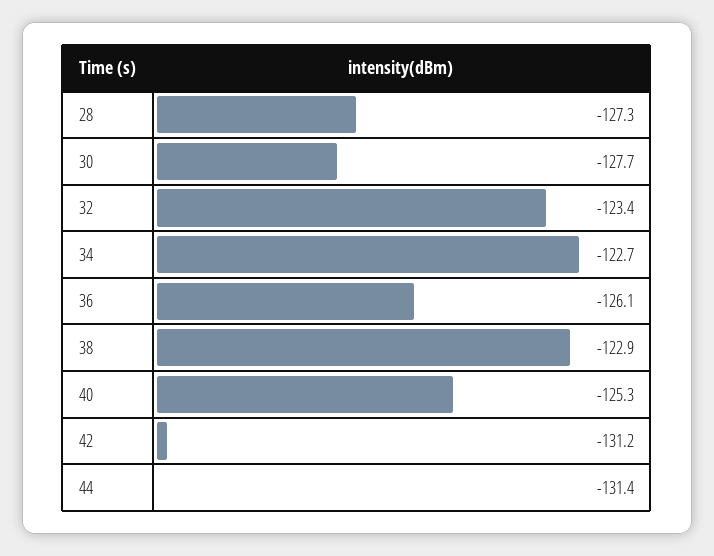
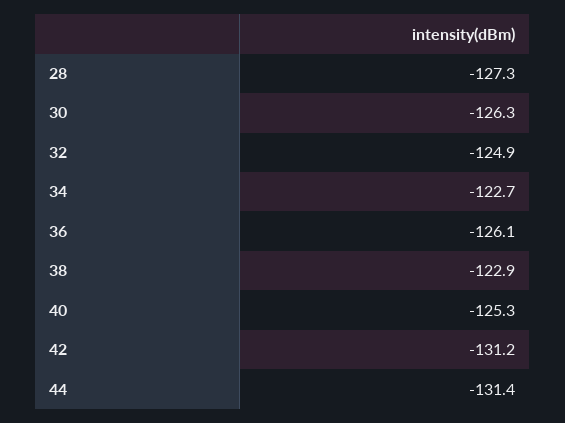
30: -127.7 -> -126.3
32: -123.4 -> -124.9

